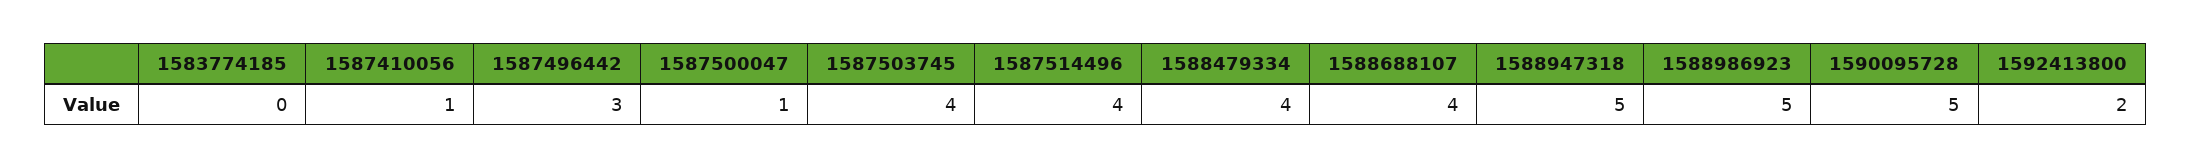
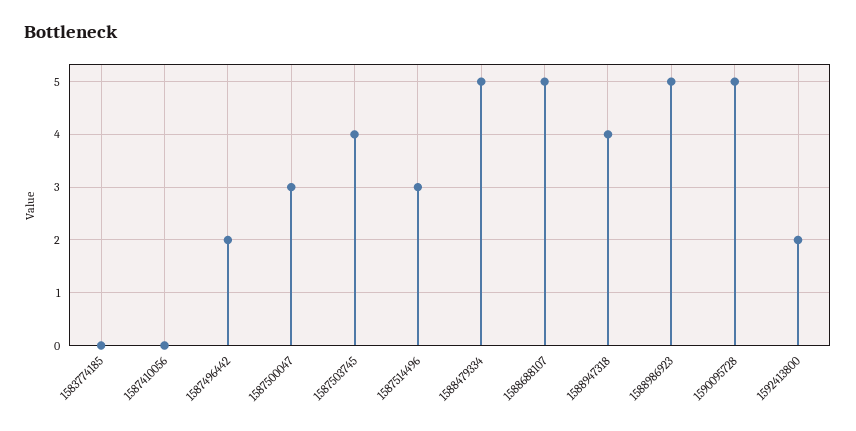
1587410056: 1 -> 0
1587496442: 3 -> 2
1587500047: 1 -> 3
1587514496: 4 -> 3
1588479334: 4 -> 5
1588688107: 4 -> 5
1588947318: 5 -> 4

